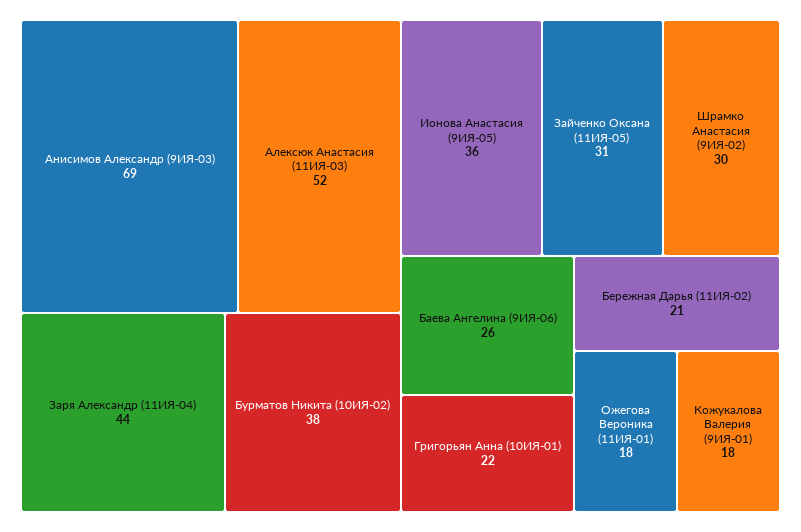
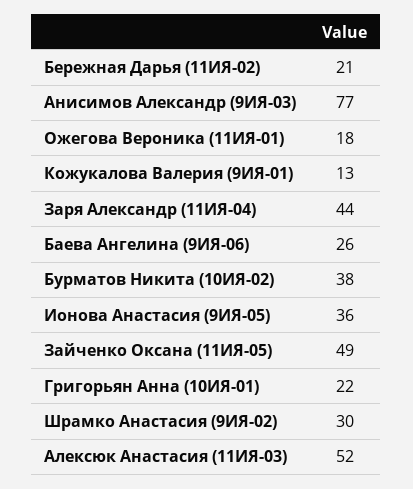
Анисимов Александр (9ИЯ-03): 69 -> 77
Зайченко Оксана (11ИЯ-05): 31 -> 49
Кожукалова Валерия (9ИЯ-01): 18 -> 13

